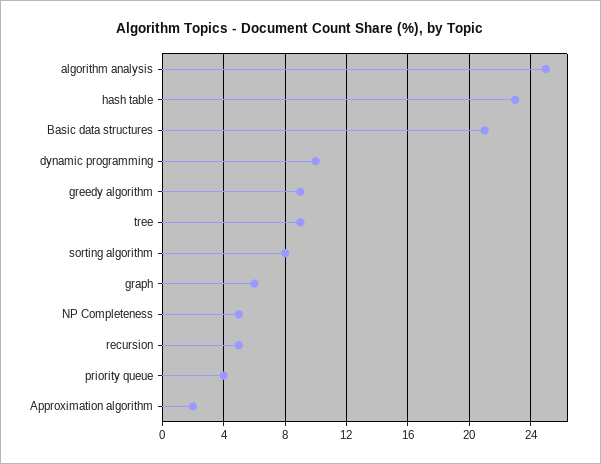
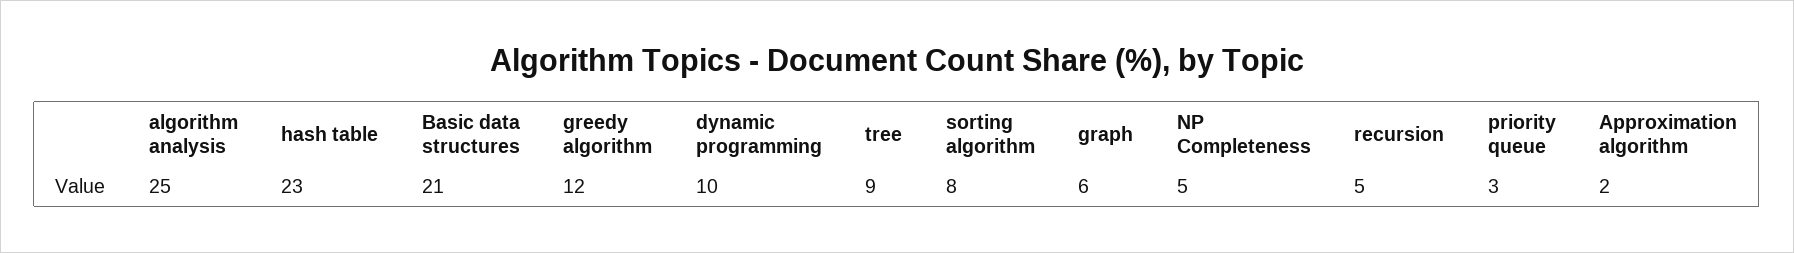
greedy algorithm: 9 -> 12
priority queue: 4 -> 3

